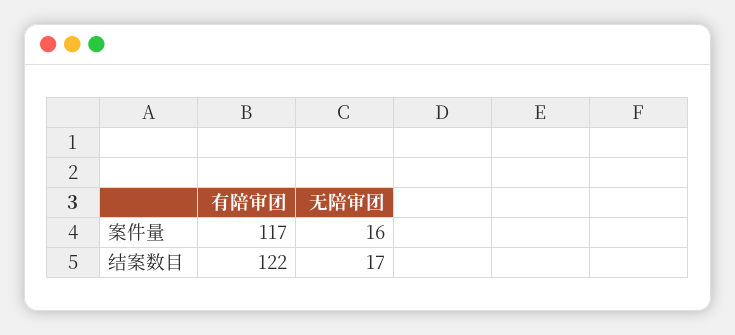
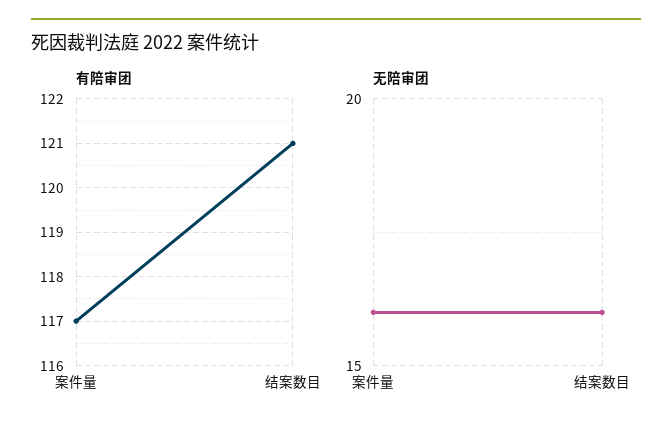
有陪审团, 结案数目: 122 -> 121
无陪审团, 结案数目: 17 -> 16

